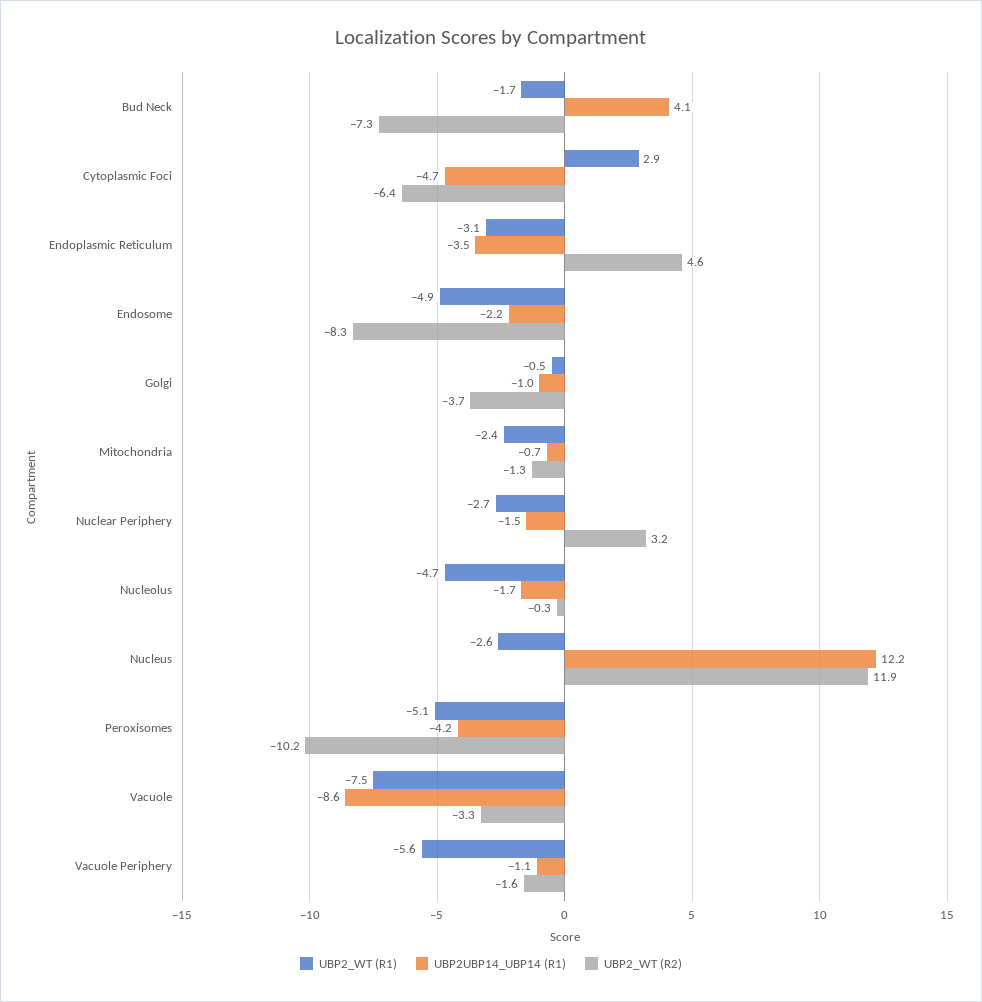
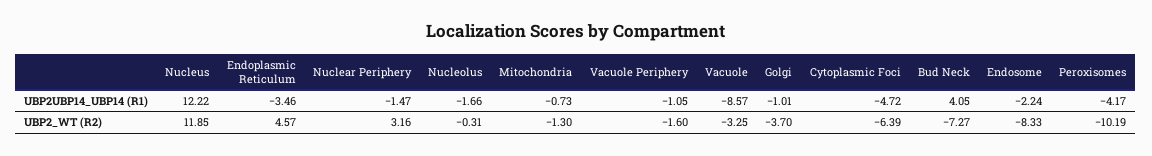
UBP2_WT (R1), Bud Neck: -1.7 -> none
UBP2_WT (R1), Cytoplasmic Foci: 2.9 -> none
UBP2_WT (R1), Endoplasmic Reticulum: -3.1 -> none
UBP2_WT (R1), Endosome: -4.9 -> none
UBP2_WT (R1), Golgi: -0.5 -> none
UBP2_WT (R1), Mitochondria: -2.4 -> none
UBP2_WT (R1), Nuclear Periphery: -2.7 -> none
UBP2_WT (R1), Nucleolus: -4.7 -> none
UBP2_WT (R1), Nucleus: -2.6 -> none
UBP2_WT (R1), Peroxisomes: -5.1 -> none
UBP2_WT (R1), Vacuole: -7.5 -> none
UBP2_WT (R1), Vacuole Periphery: -5.6 -> none

